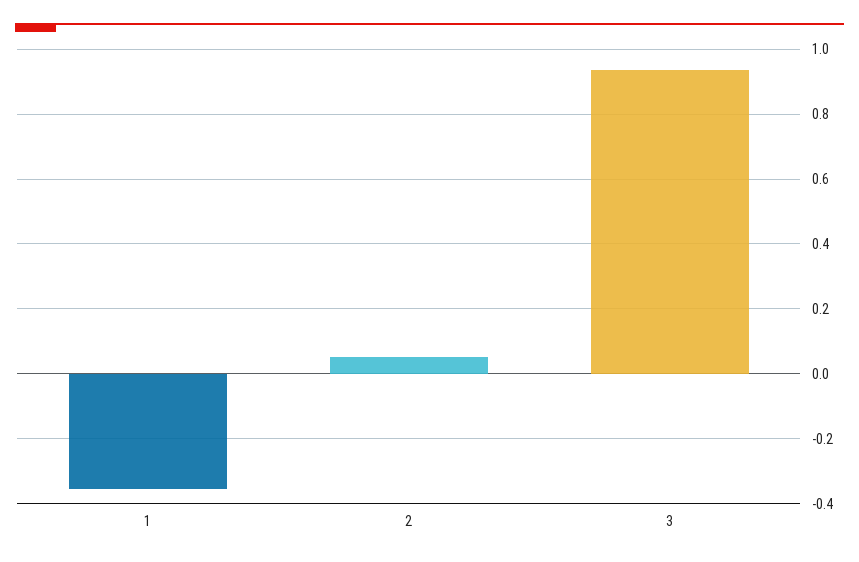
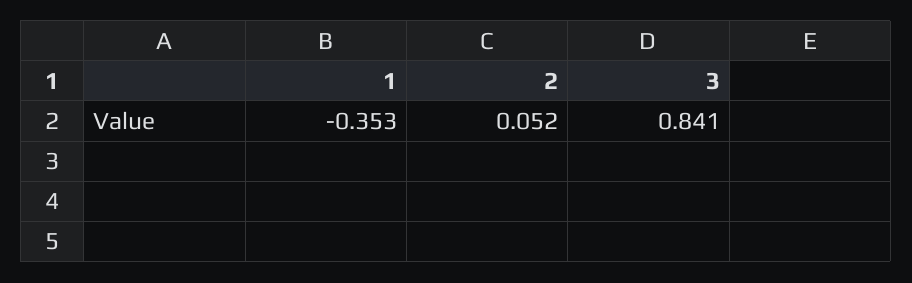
3: 0.94 -> 0.841

